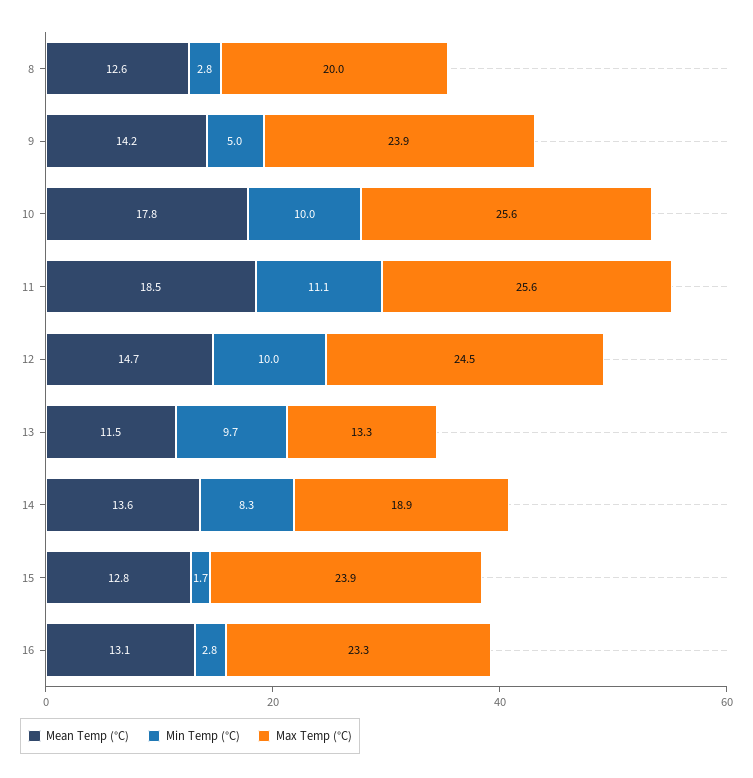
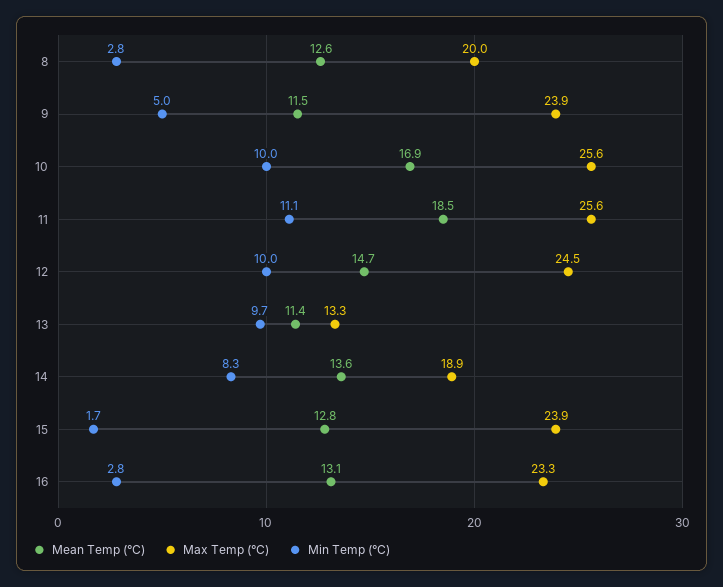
Mean Temp (°C), 9: 14.2 -> 11.5
Mean Temp (°C), 10: 17.8 -> 16.9
Mean Temp (°C), 13: 11.5 -> 11.4

